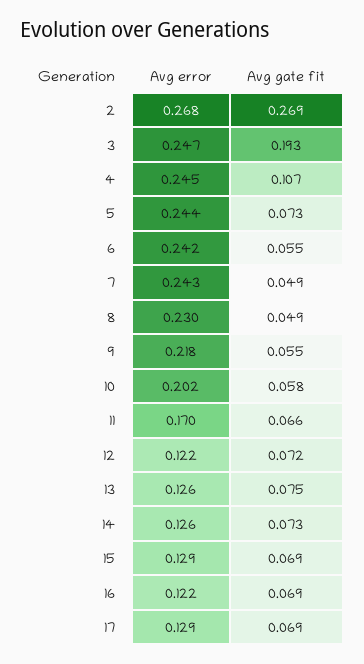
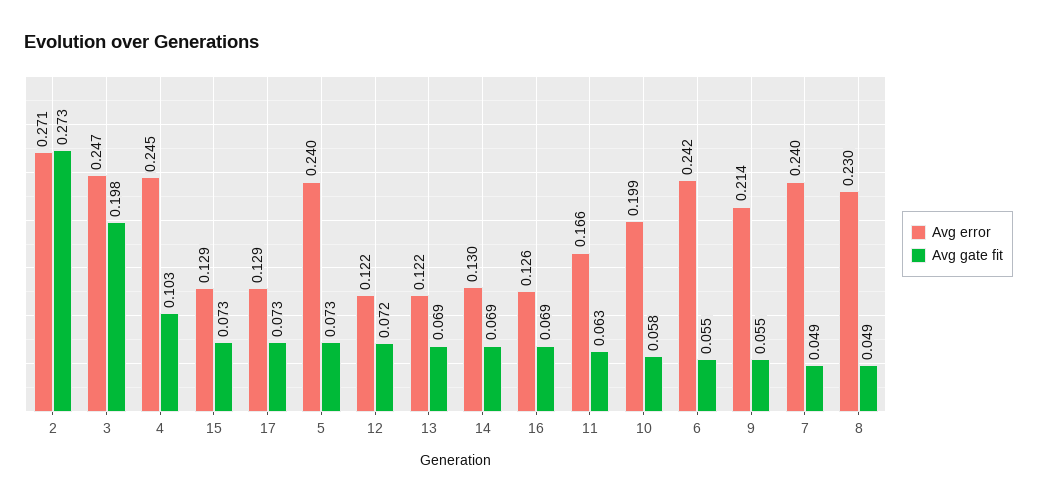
Avg error, 2: 0.268 -> 0.271
Avg gate fit, 2: 0.269 -> 0.273
Avg gate fit, 3: 0.193 -> 0.198
Avg gate fit, 4: 0.107 -> 0.103
Avg error, 5: 0.244 -> 0.24
Avg error, 7: 0.243 -> 0.24
Avg error, 9: 0.218 -> 0.214
Avg error, 10: 0.202 -> 0.199
Avg error, 11: 0.17 -> 0.166
Avg gate fit, 11: 0.066 -> 0.063
Avg error, 13: 0.126 -> 0.122
Avg gate fit, 13: 0.075 -> 0.069
Avg error, 14: 0.126 -> 0.13
Avg gate fit, 14: 0.073 -> 0.069
Avg gate fit, 15: 0.069 -> 0.073
Avg error, 16: 0.122 -> 0.126
Avg gate fit, 17: 0.069 -> 0.073

